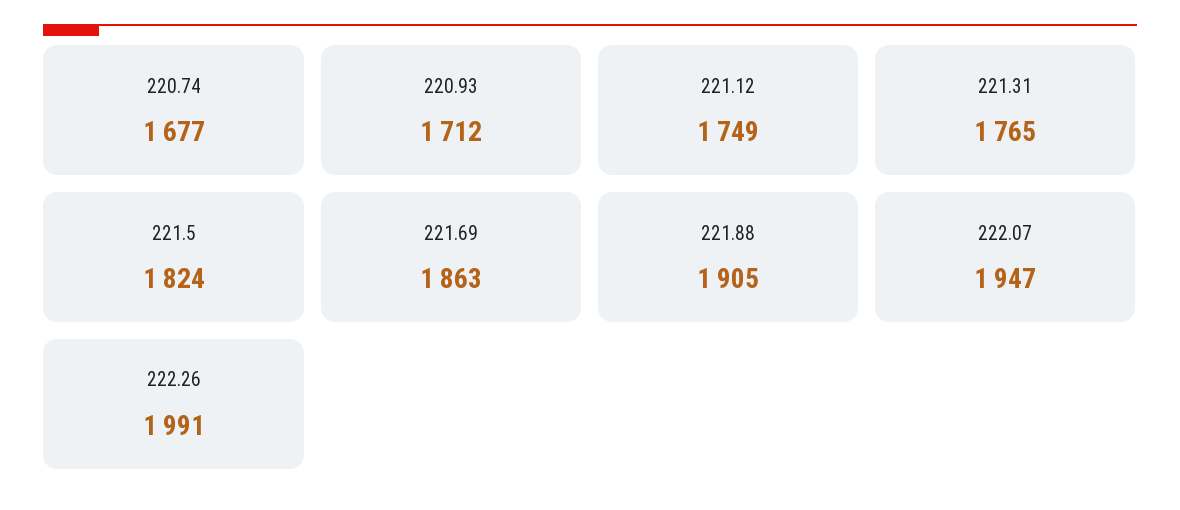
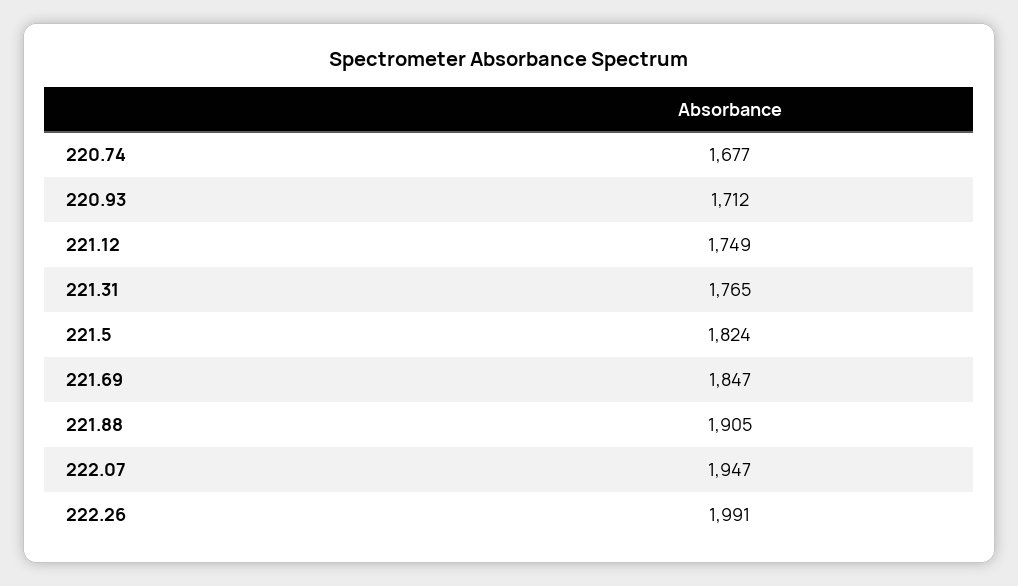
221.69: 1863 -> 1847

